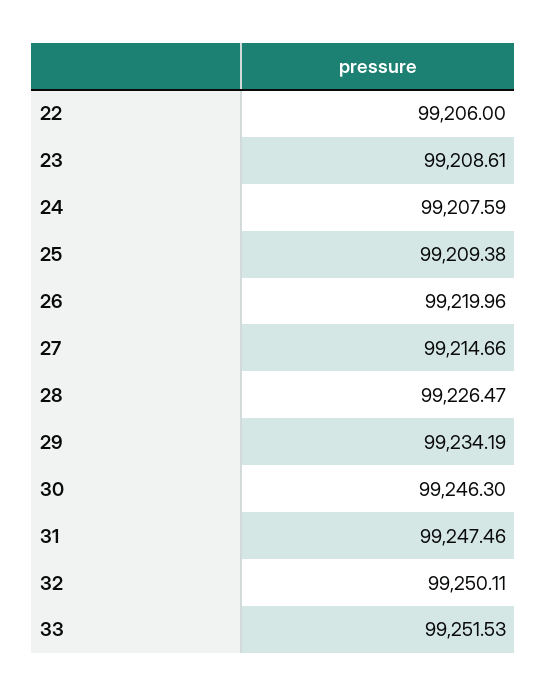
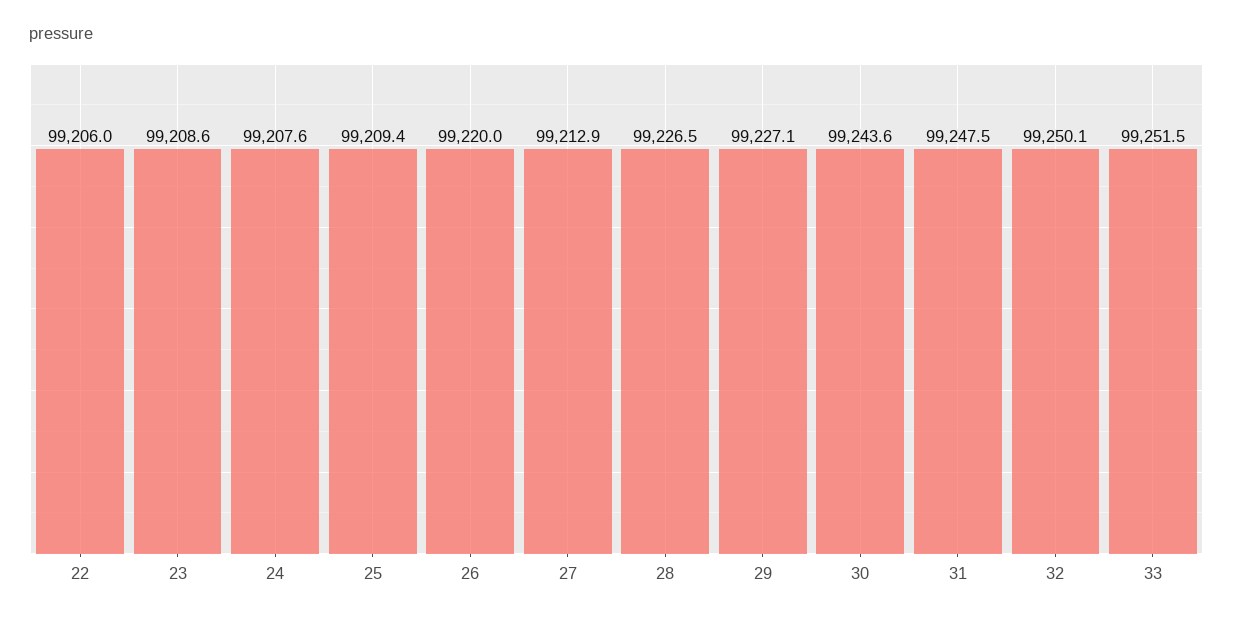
27: 99214.66 -> 99212.9
29: 99234.19 -> 99227.1
30: 99246.3 -> 99243.6

